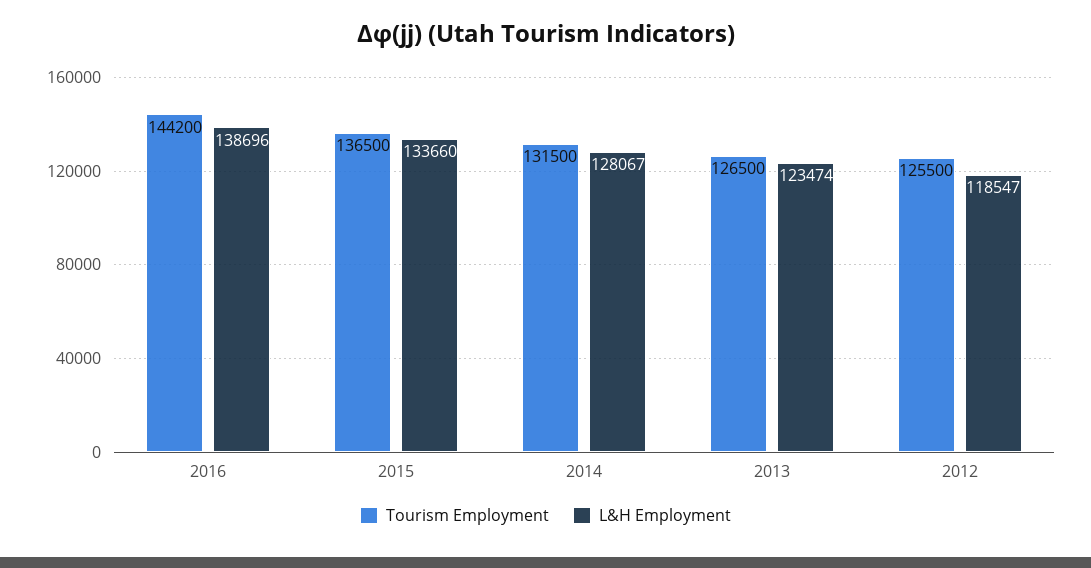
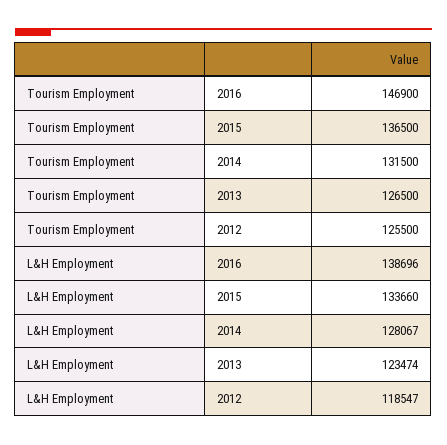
Tourism Employment, 2016: 144200 -> 146900

